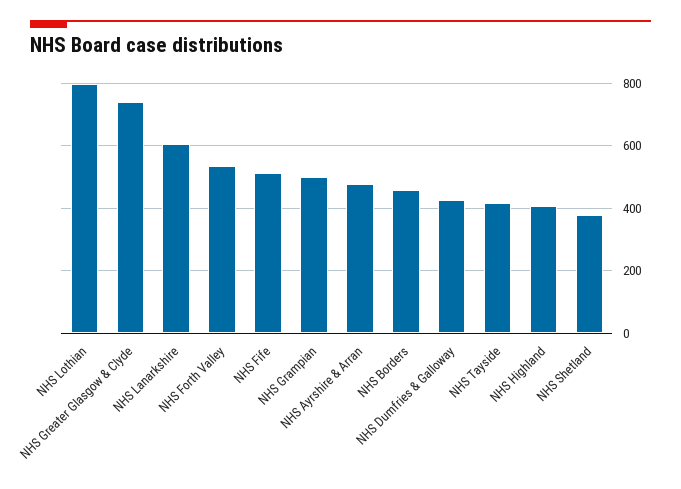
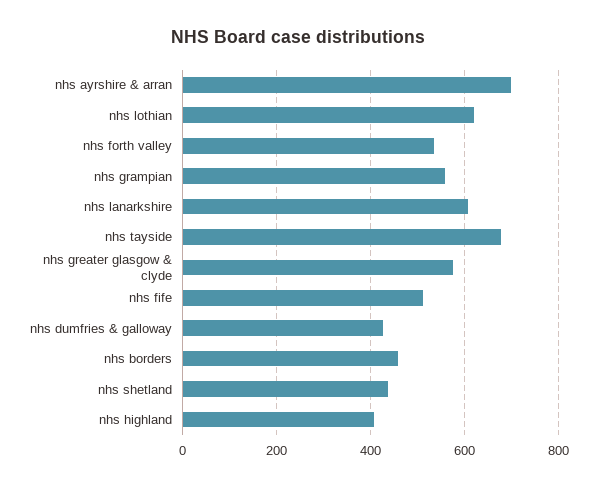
NHS Lothian: 800 -> 620
NHS Greater Glasgow & Clyde: 740 -> 580
NHS Grampian: 500 -> 560
NHS Ayrshire & Arran: 480 -> 700
NHS Tayside: 420 -> 680
NHS Shetland: 380 -> 440

